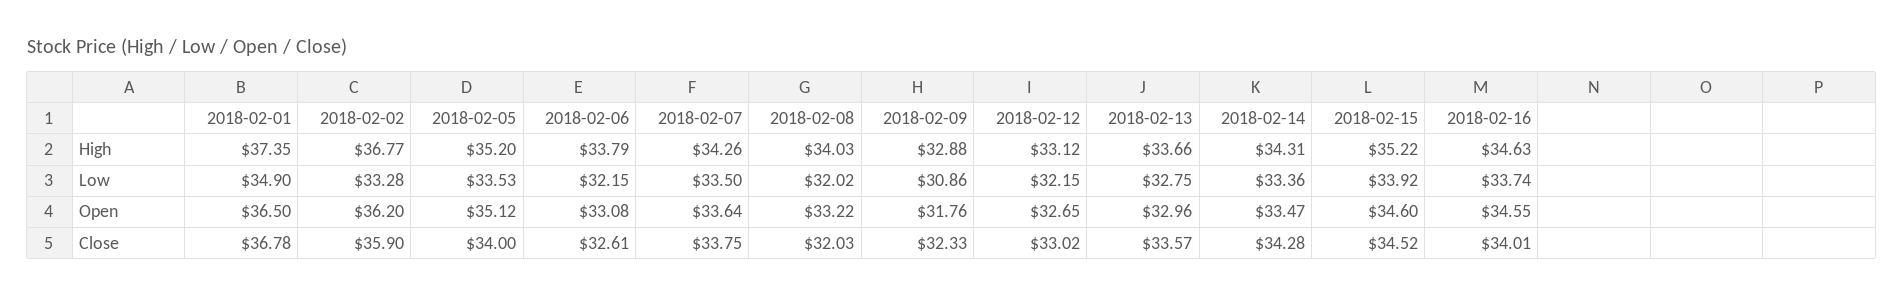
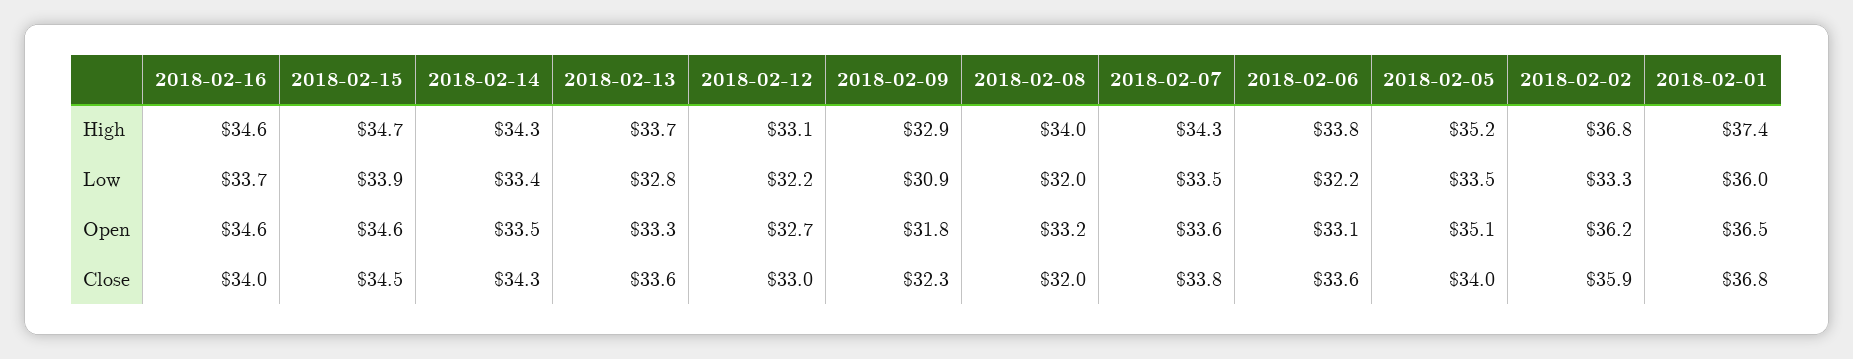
2018-02-15, High: 35.22 -> 34.7
2018-02-01, Low: 34.9 -> 36
2018-02-13, Open: 32.96 -> 33.3
2018-02-06, Close: 32.61 -> 33.6

